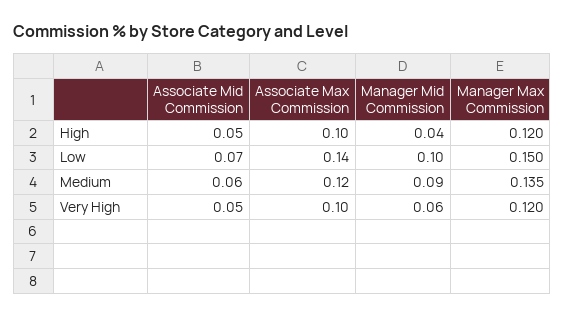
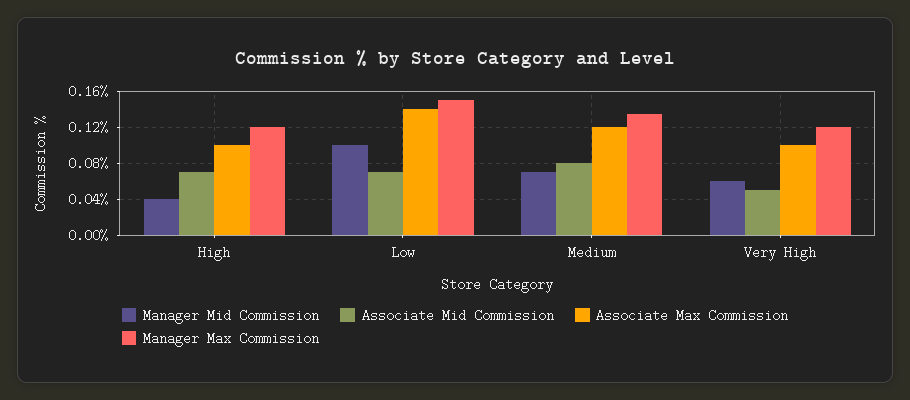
Associate Mid Commission, High: 0.05 -> 0.07
Associate Mid Commission, Medium: 0.06 -> 0.08
Manager Mid Commission, Medium: 0.09 -> 0.07

